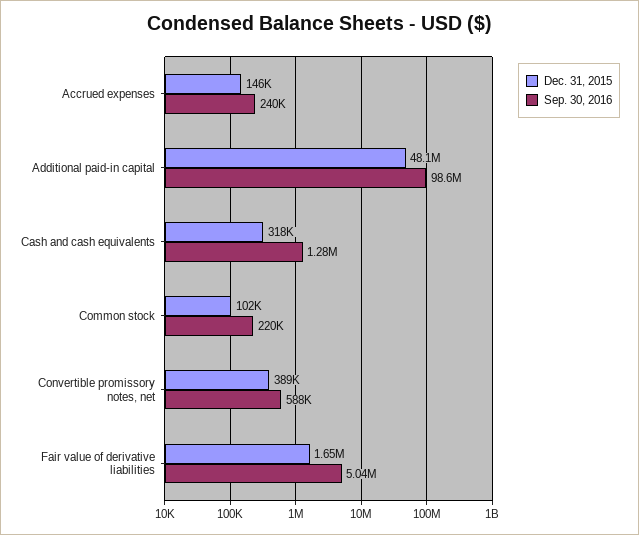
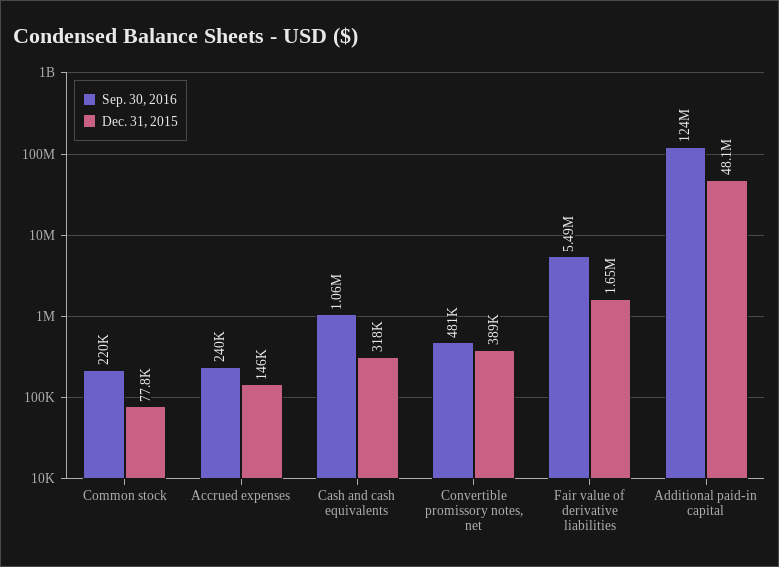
Sep. 30, 2016, Additional paid-in capital: 98600000 -> 124000000
Sep. 30, 2016, Cash and cash equivalents: 1280000 -> 1060000
Dec. 31, 2015, Common stock: 102000 -> 77800
Sep. 30, 2016, Convertible promissory notes, net: 588000 -> 481000
Sep. 30, 2016, Fair value of derivative liabilities: 5040000 -> 5490000

